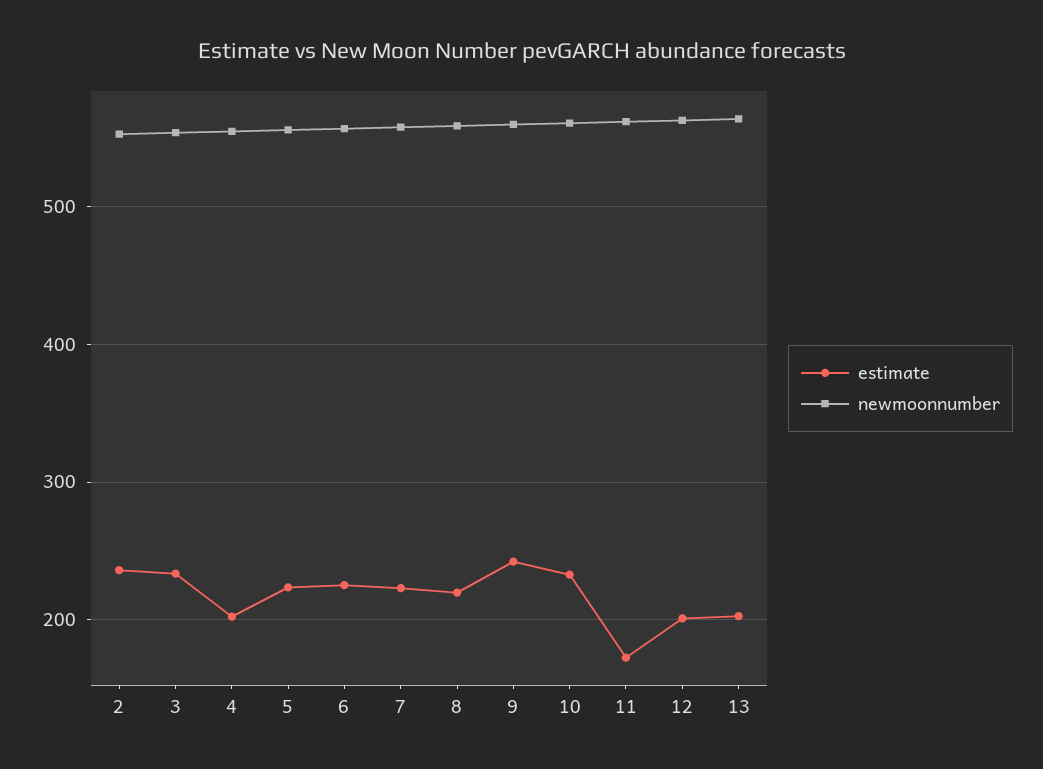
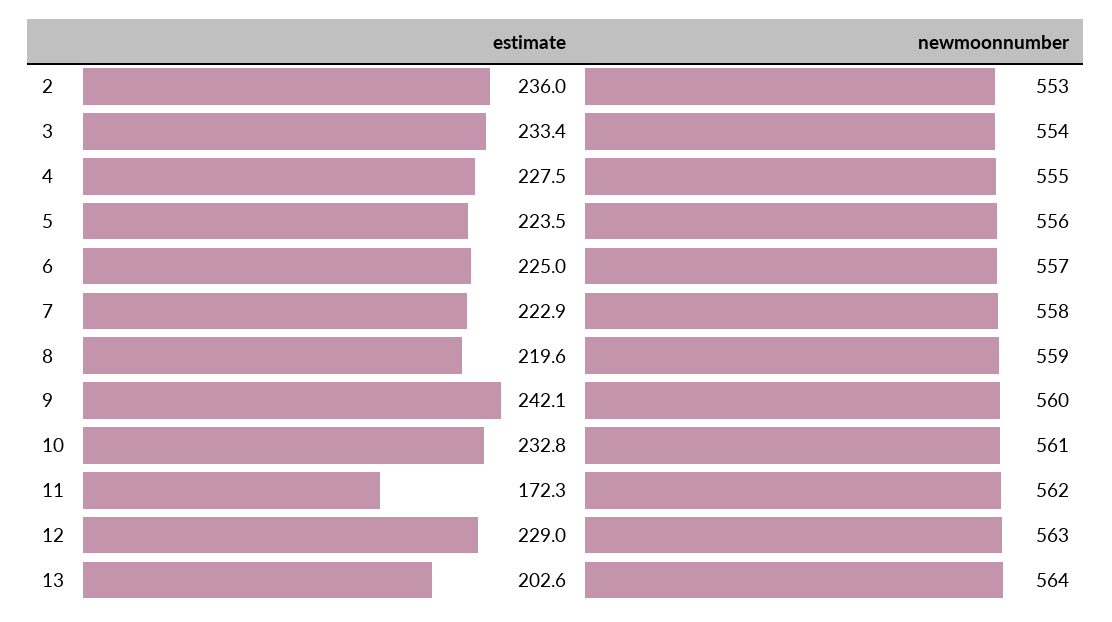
estimate, 4: 200 -> 227.5
estimate, 12: 200 -> 229

